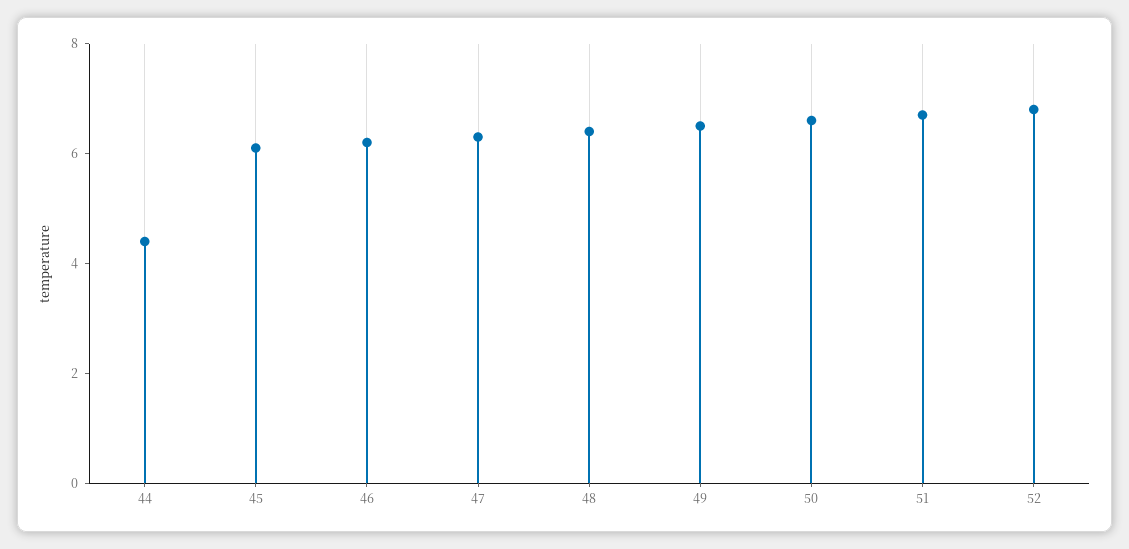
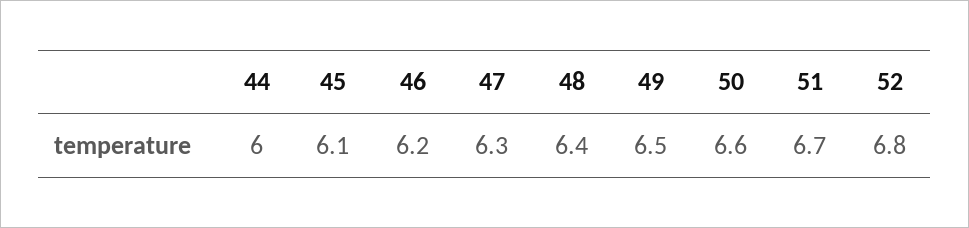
44: 4.5 -> 6

